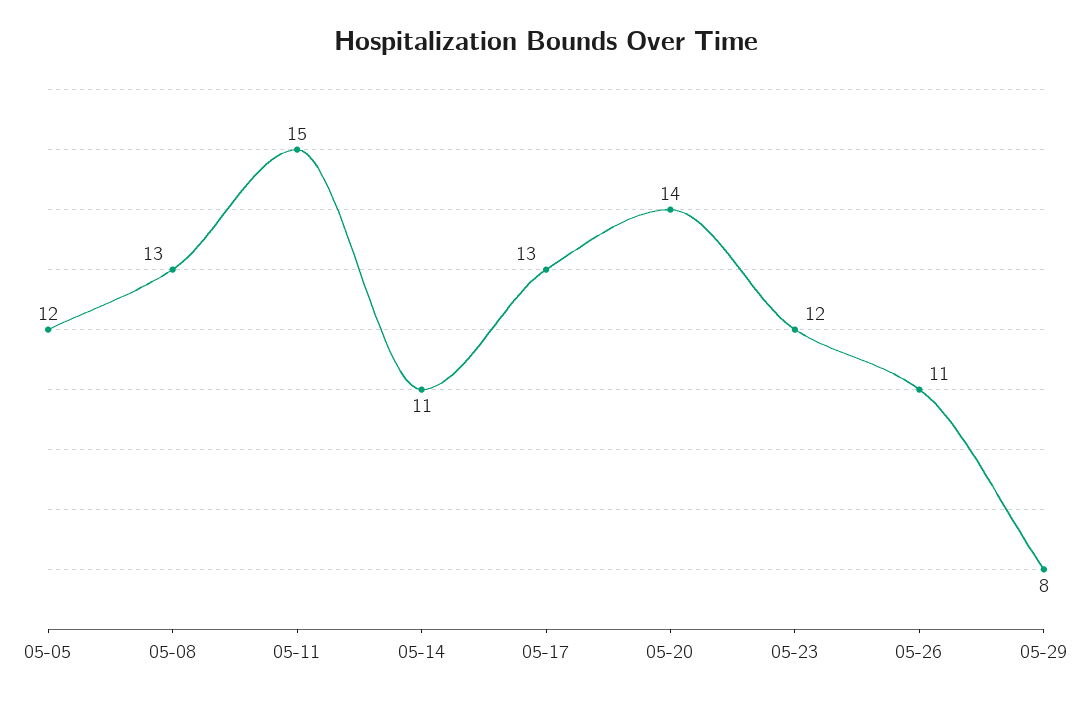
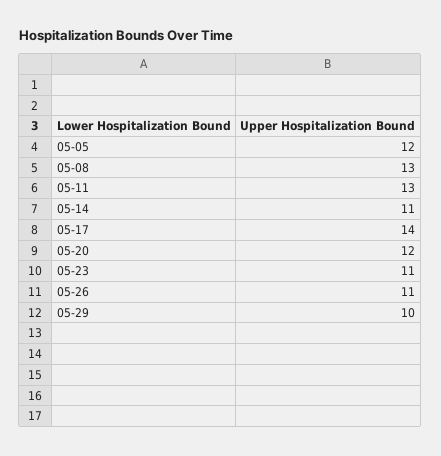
05-11: 15 -> 13
05-17: 13 -> 14
05-20: 14 -> 12
05-23: 12 -> 11
05-29: 8 -> 10

